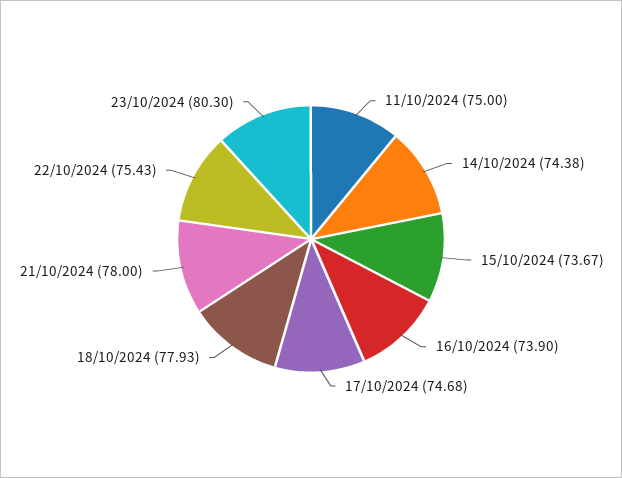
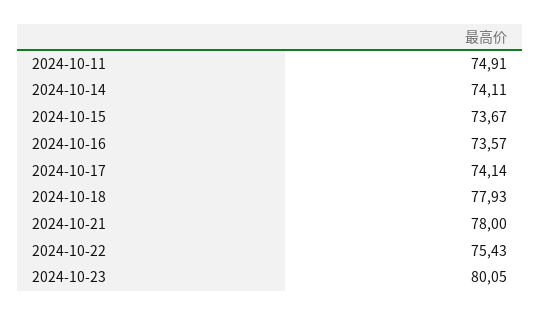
11/10/2024: 75 -> 74.91
14/10/2024: 74.38 -> 74.11
16/10/2024: 73.9 -> 73.57
17/10/2024: 74.68 -> 74.14
23/10/2024: 80.3 -> 80.05

